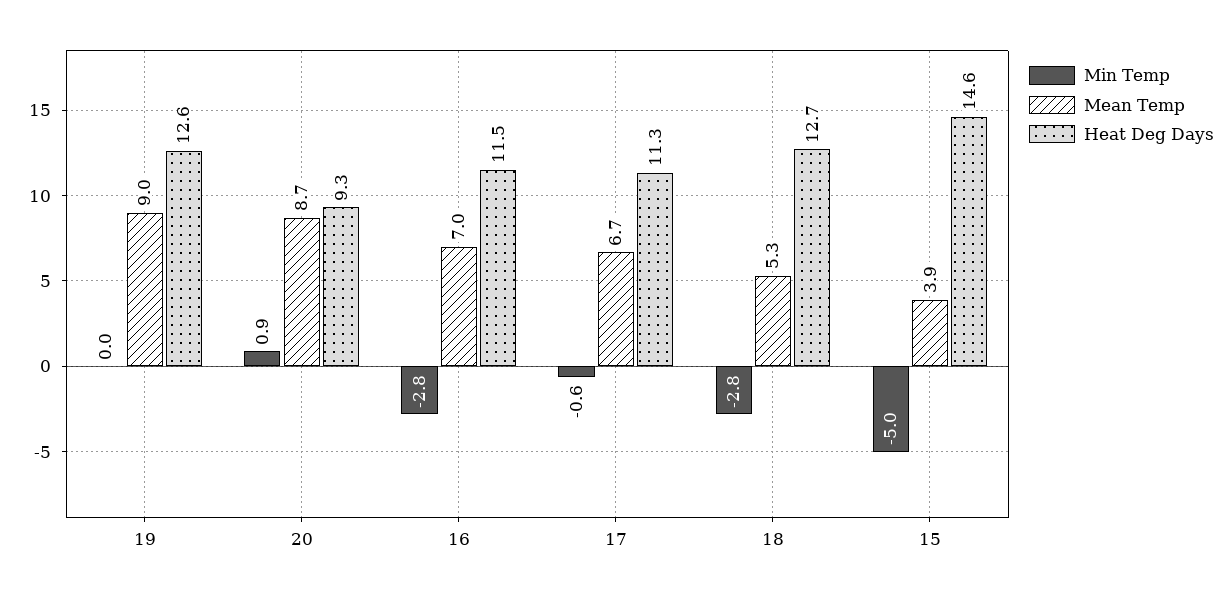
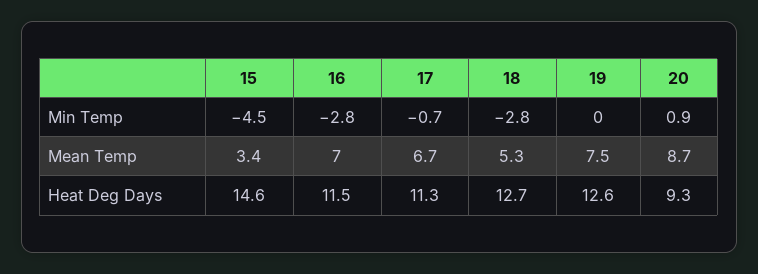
Mean Temp, 19: 9 -> 7.5
Min Temp, 17: -0.6 -> -0.7
Min Temp, 15: -5 -> -4.5
Mean Temp, 15: 3.9 -> 3.4

